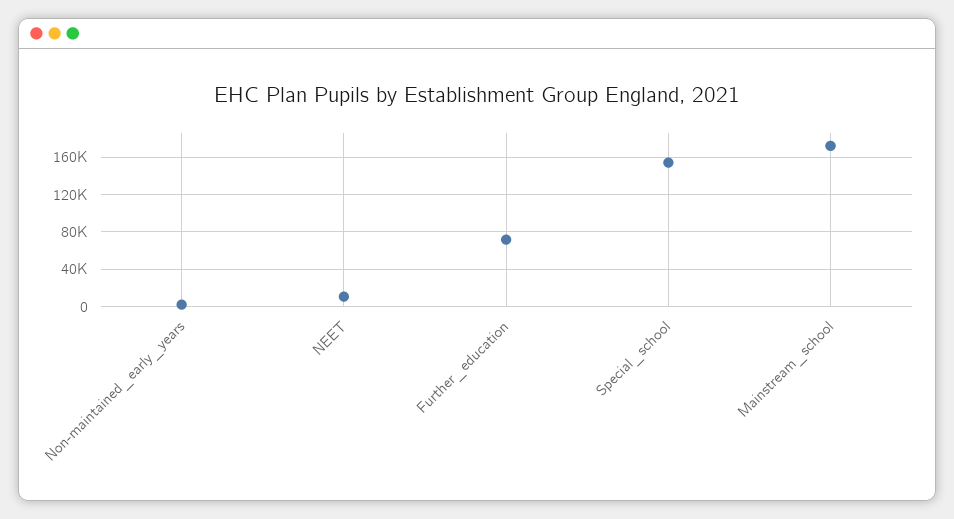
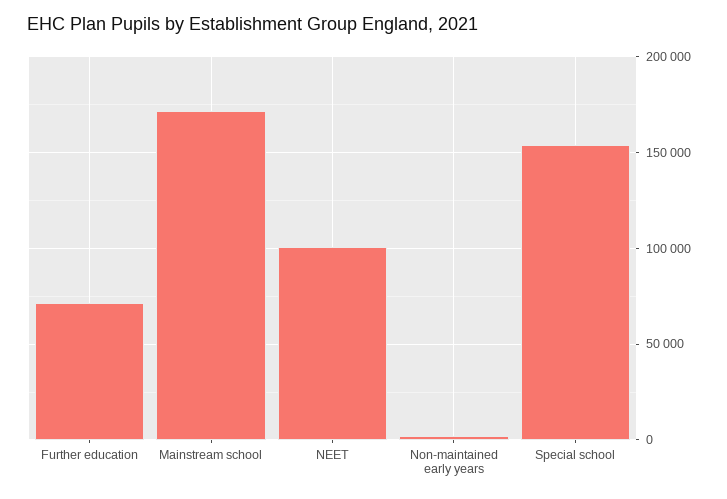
NEET: 10000 -> 100000

